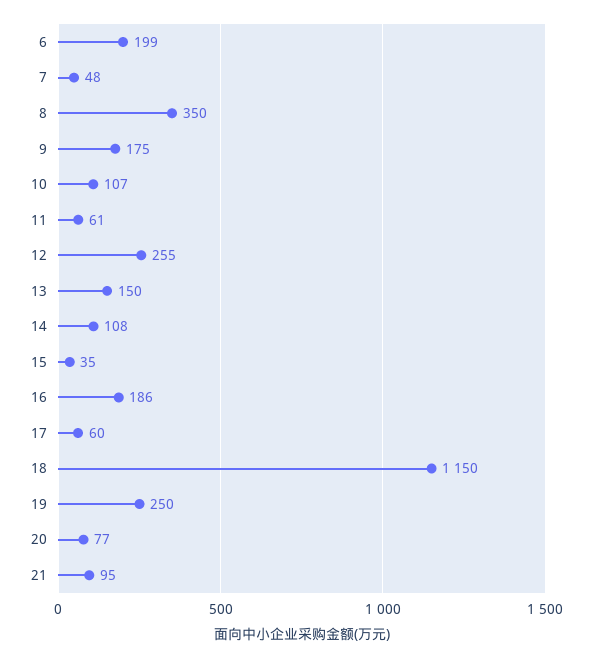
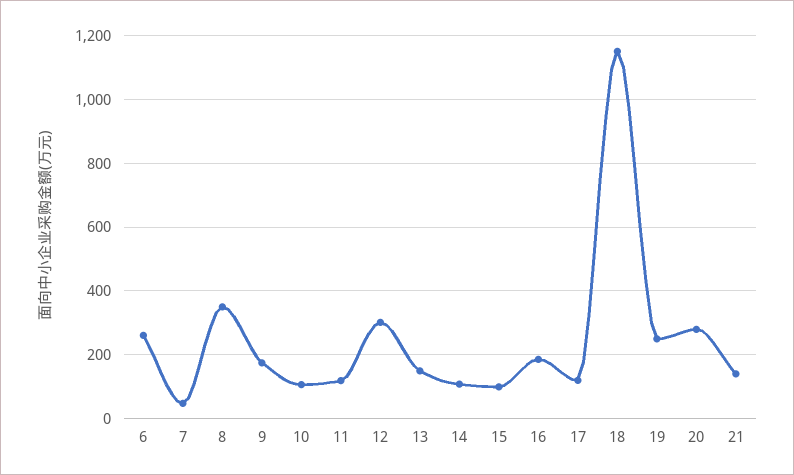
6: 199 -> 260
11: 61 -> 120
12: 255 -> 300
15: 35 -> 100
17: 60 -> 120
20: 77 -> 280
21: 95 -> 140

